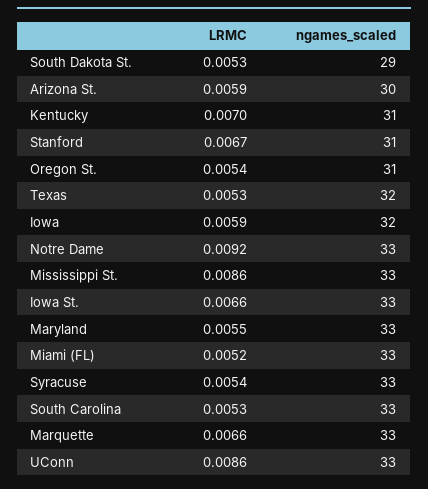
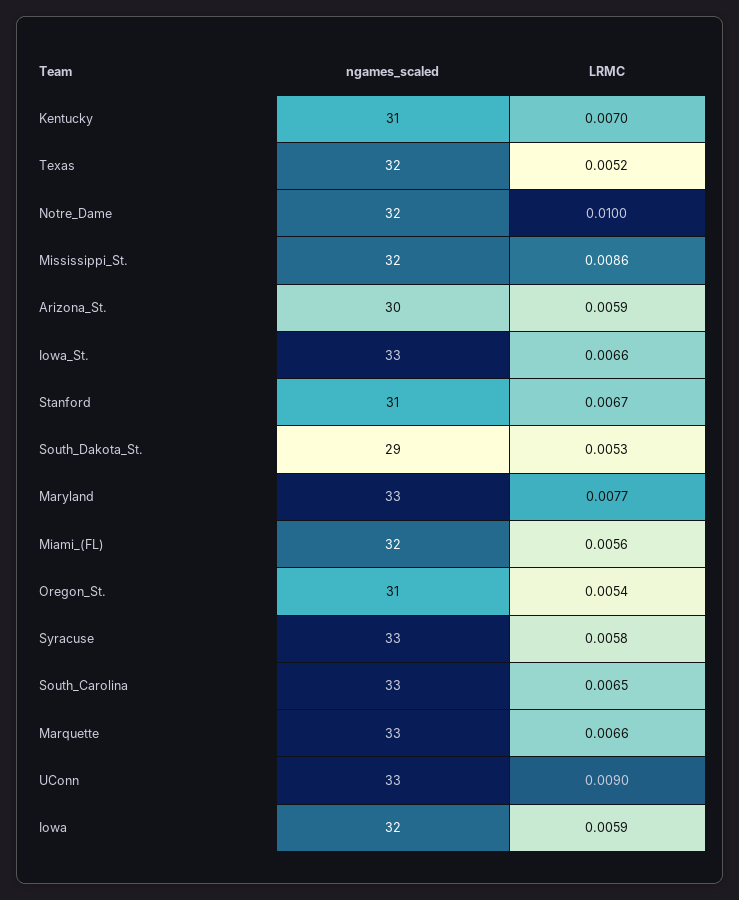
LRMC, Texas: 0.0053 -> 0.0052
LRMC, Notre Dame: 0.0092 -> 0.01
ngames_scaled, Notre Dame: 33 -> 32
ngames_scaled, Mississippi St.: 33 -> 32
LRMC, Maryland: 0.0055 -> 0.0077
LRMC, Miami (FL): 0.0052 -> 0.0056
ngames_scaled, Miami (FL): 33 -> 32
LRMC, Syracuse: 0.0054 -> 0.0058
LRMC, South Carolina: 0.0053 -> 0.0065
LRMC, UConn: 0.0086 -> 0.009

